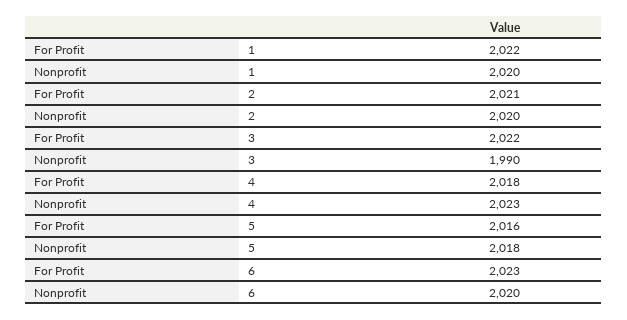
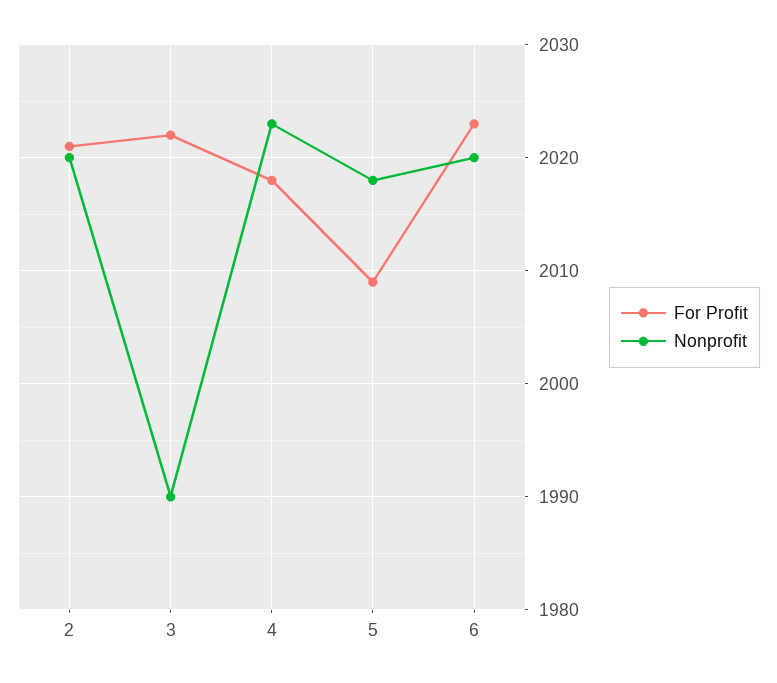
For Profit, 1: 2022 -> none
Nonprofit, 1: 2020 -> none
For Profit, 5: 2016 -> 2009

